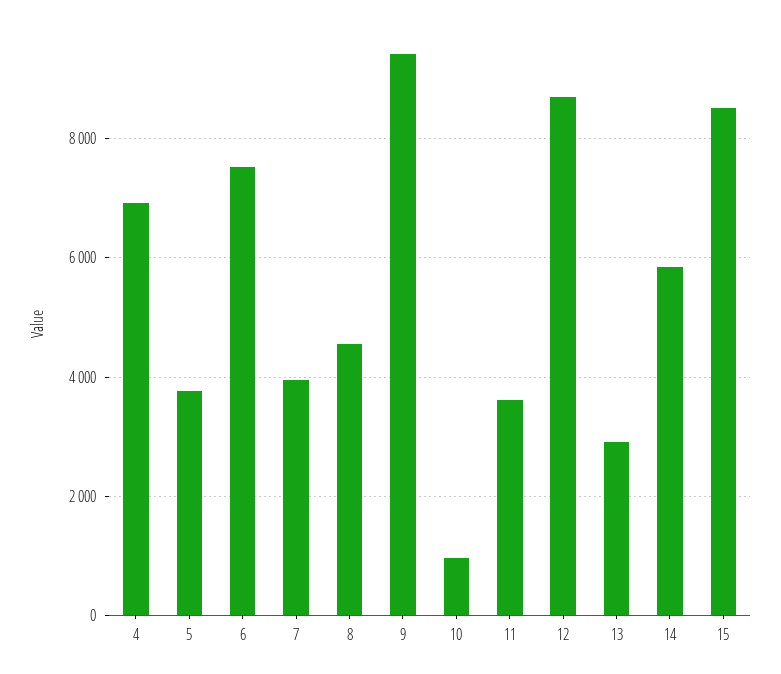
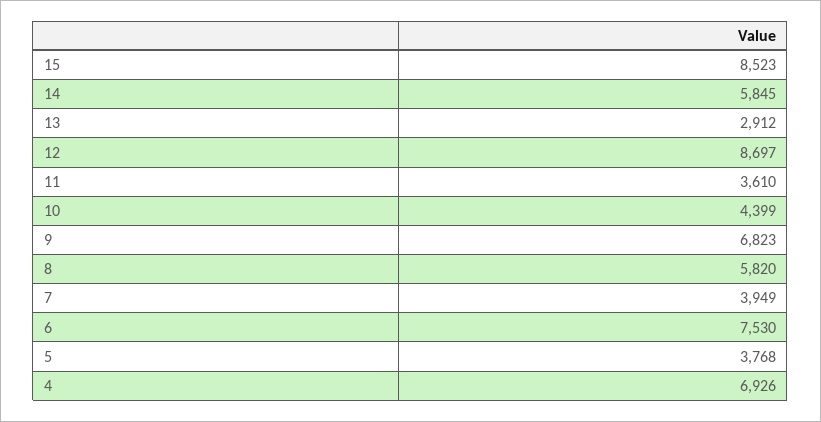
8: 4600 -> 5820
9: 9400 -> 6823
10: 1000 -> 4399

